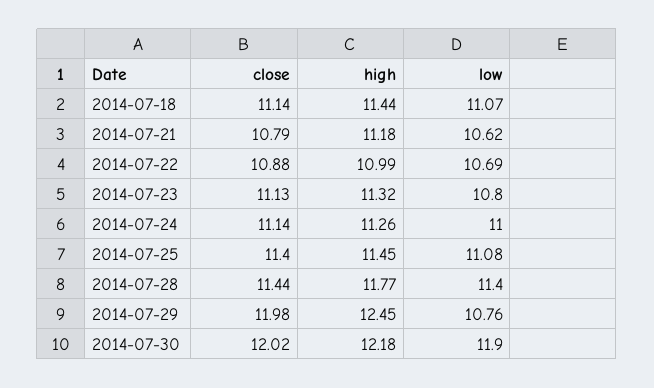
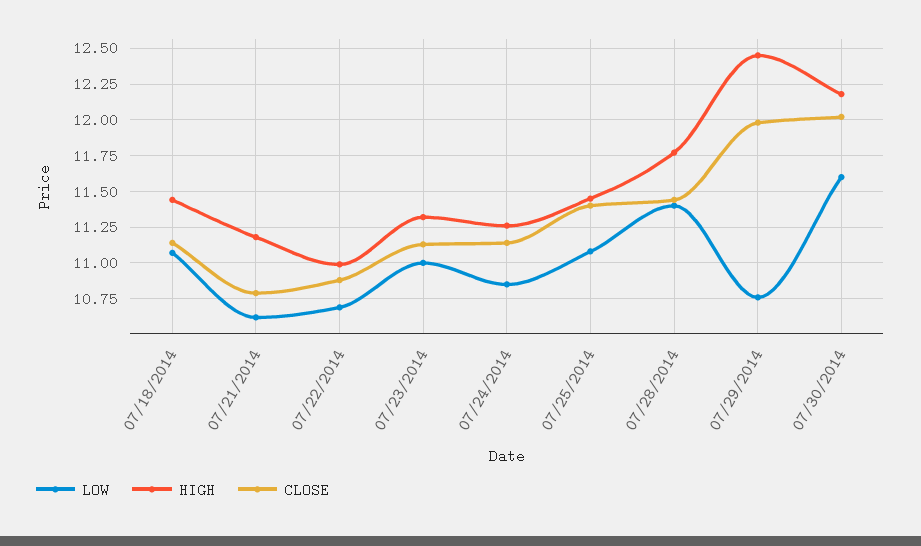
low, 2014-07-23: 10.8 -> 11
low, 2014-07-24: 11 -> 10.85
low, 2014-07-30: 11.9 -> 11.6

